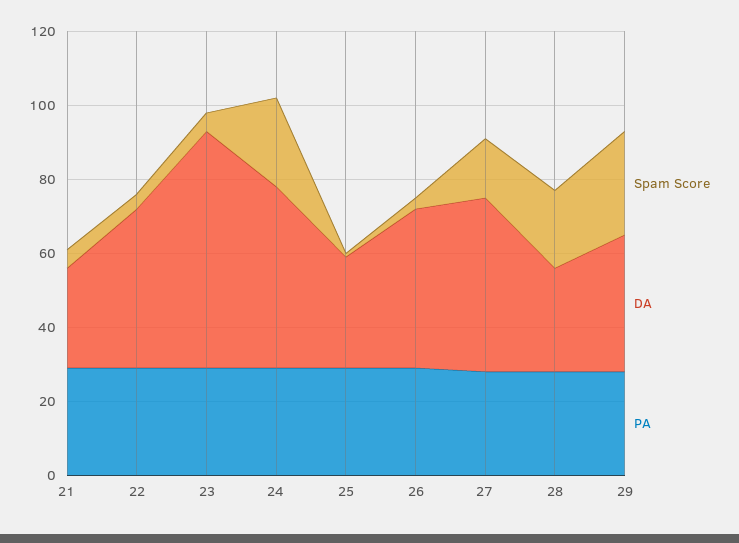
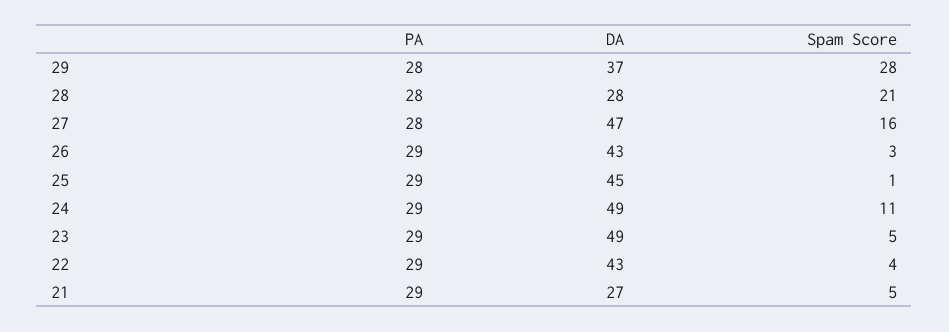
DA, 23: 65 -> 49
Spam Score, 24: 25 -> 11
DA, 25: 30 -> 45

